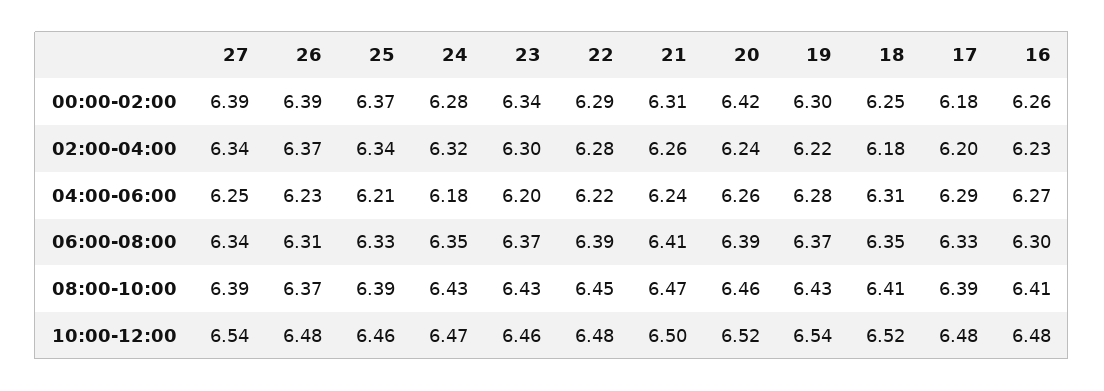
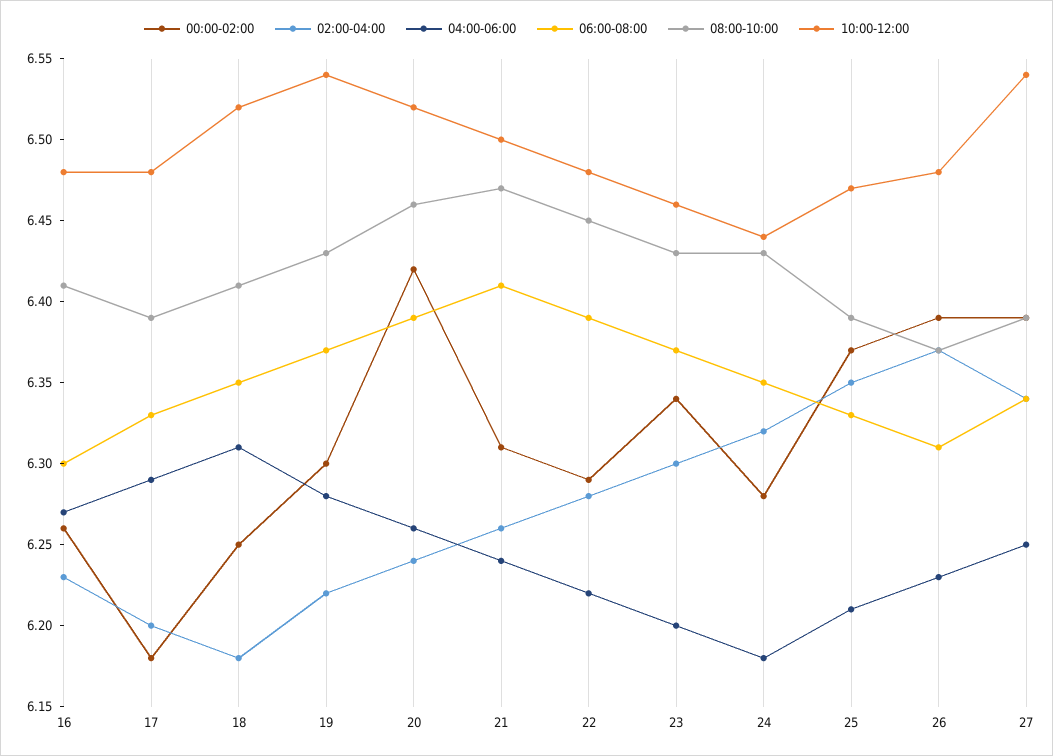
02:00-04:00, 25: 6.34 -> 6.35
10:00-12:00, 25: 6.46 -> 6.47
10:00-12:00, 24: 6.47 -> 6.44

